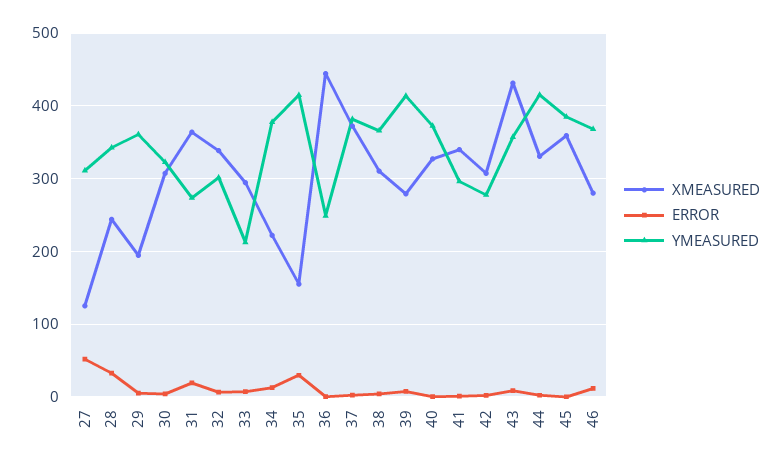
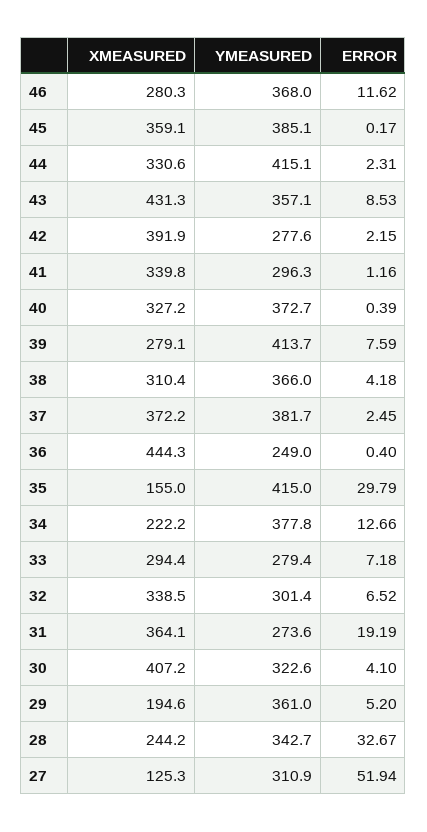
XMEASURED, 30: 310 -> 407.2
YMEASURED, 33: 210 -> 279.4
XMEASURED, 42: 310 -> 391.9

